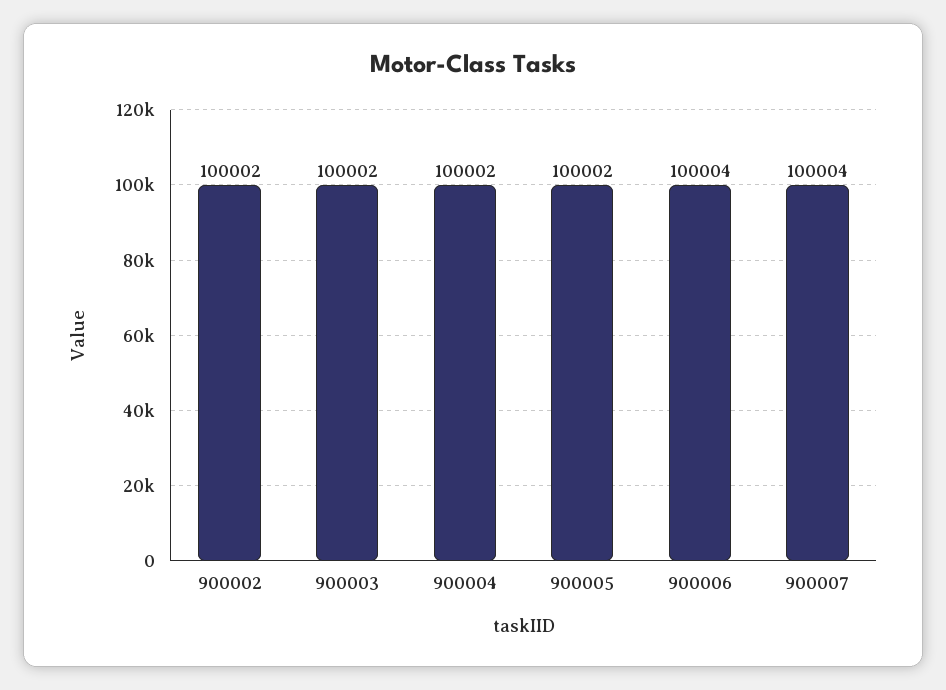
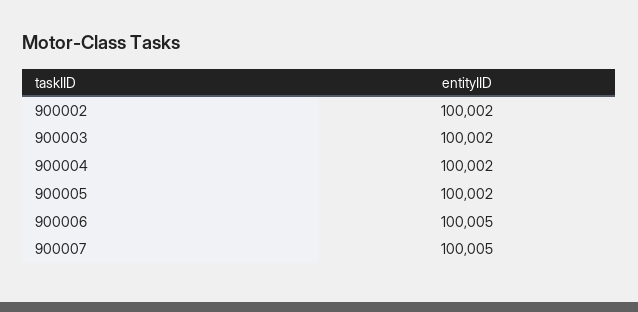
900006: 100004 -> 100005
900007: 100004 -> 100005

